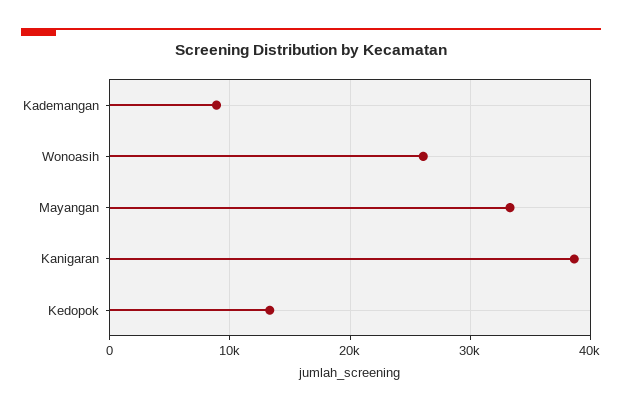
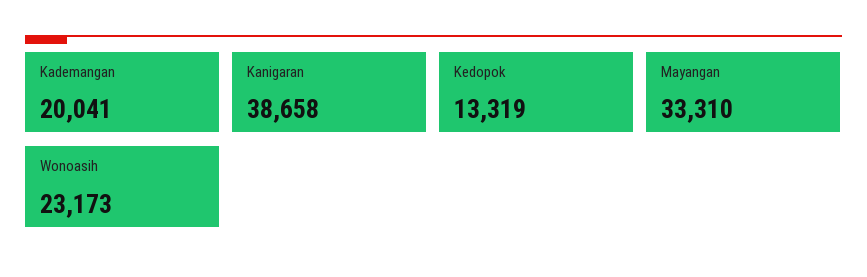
Kademangan: 9000 -> 20041
Wonoasih: 26000 -> 23173

